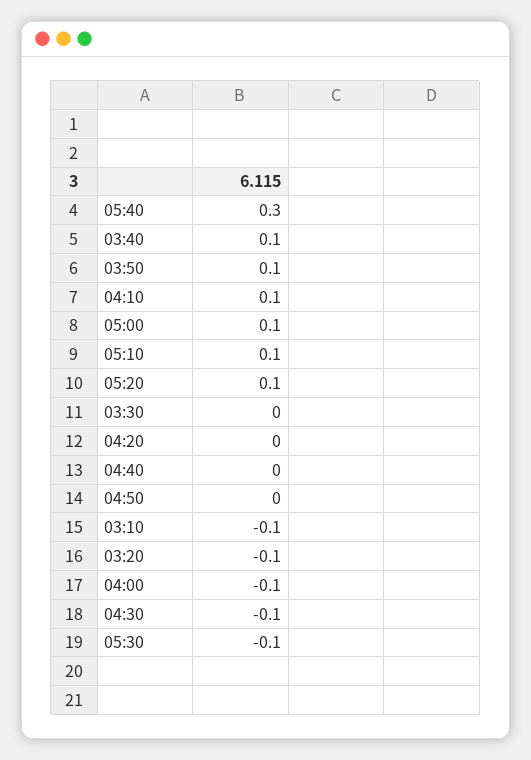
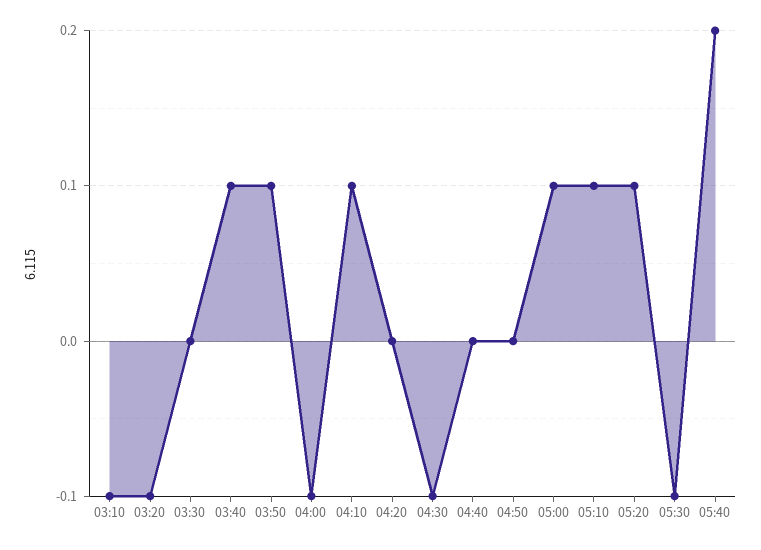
05:40: 0.3 -> 0.2

